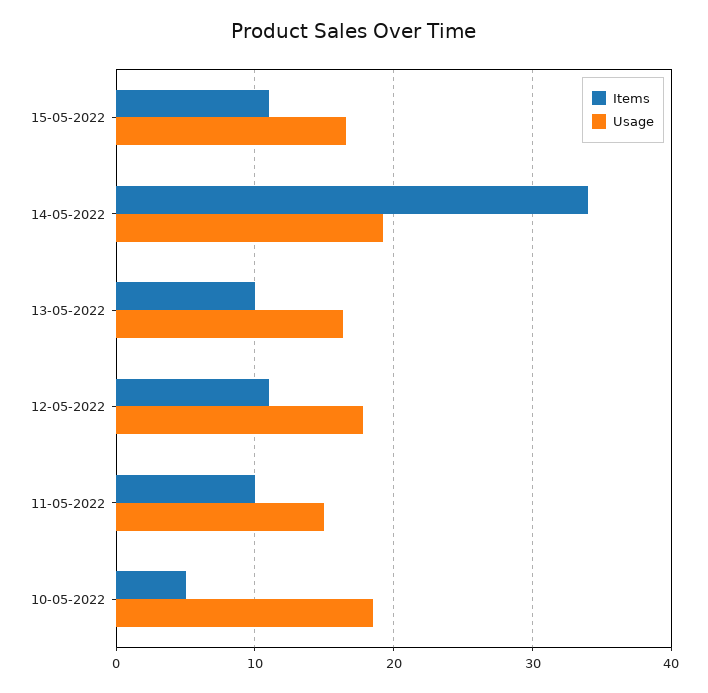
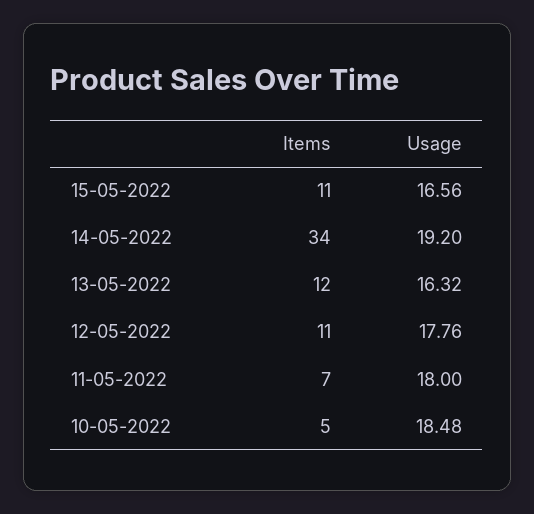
Items, 13-05-2022: 10 -> 12
Items, 11-05-2022: 10 -> 7
Usage, 11-05-2022: 15 -> 18

